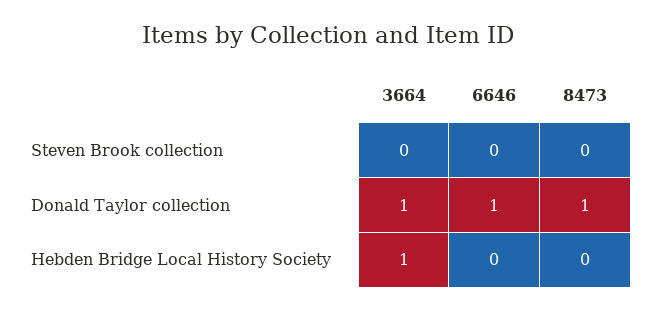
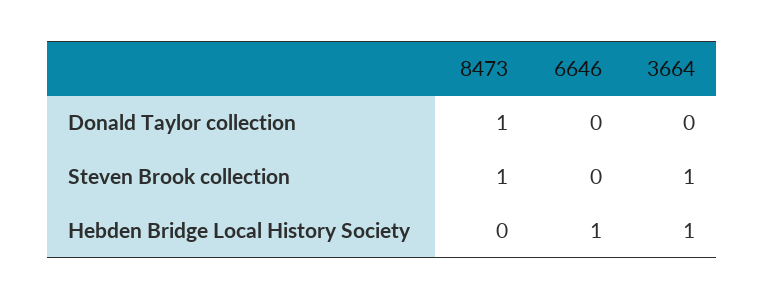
3664, Steven Brook collection: 0 -> 1
8473, Steven Brook collection: 0 -> 1
3664, Donald Taylor collection: 1 -> 0
6646, Donald Taylor collection: 1 -> 0
6646, Hebden Bridge Local History Society: 0 -> 1

